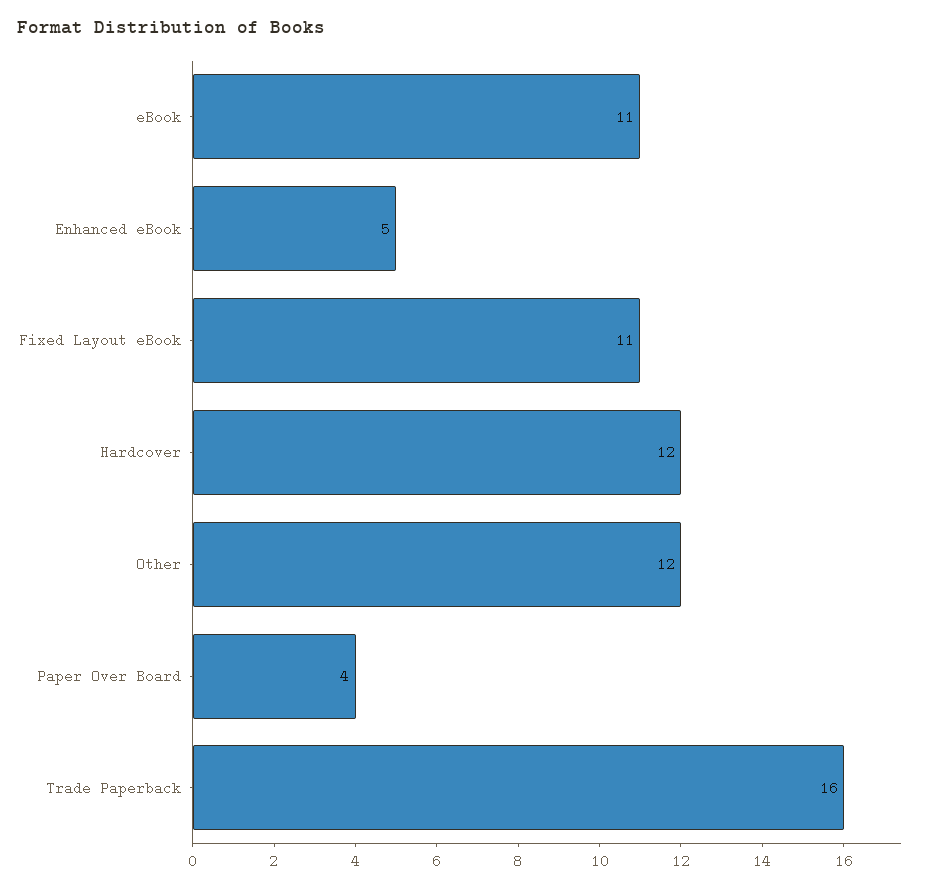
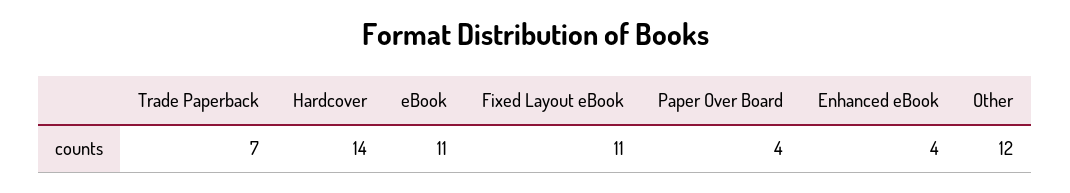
Enhanced eBook: 5 -> 4
Hardcover: 12 -> 14
Trade Paperback: 16 -> 7

